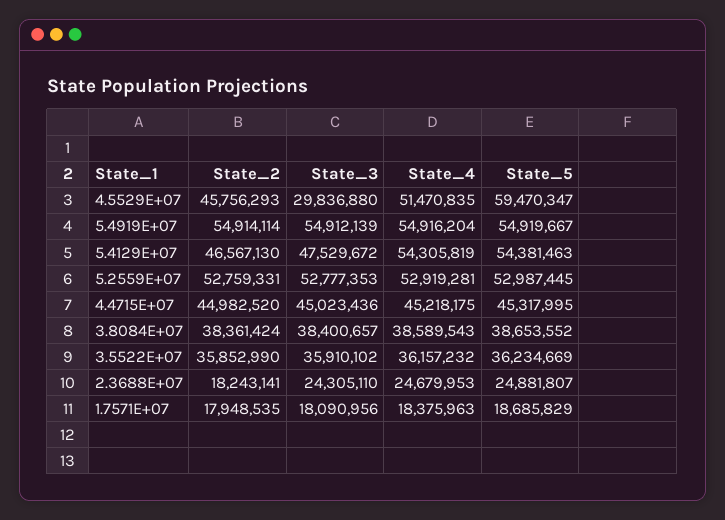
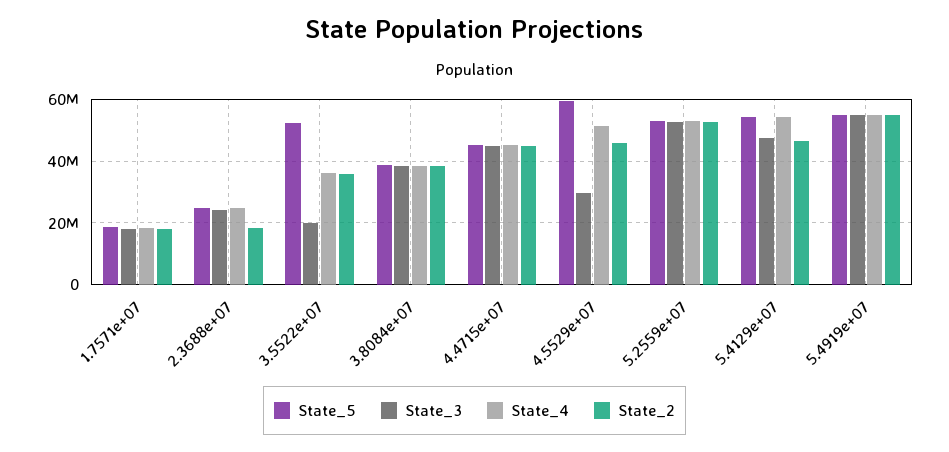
State_3, 3.5522E+07: 35910102 -> 20000000
State_5, 3.5522E+07: 36234669 -> 52000000

